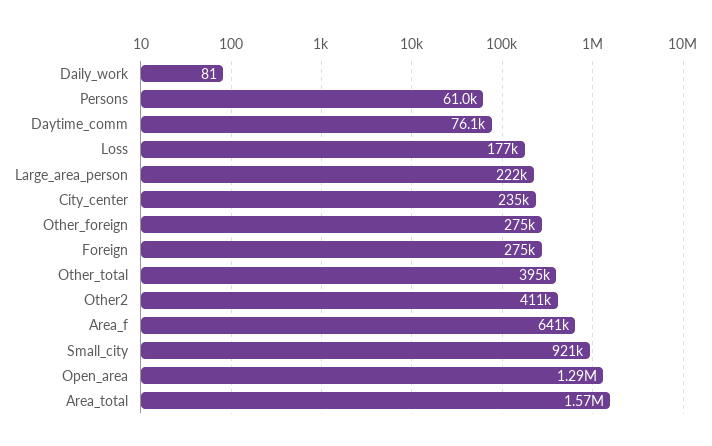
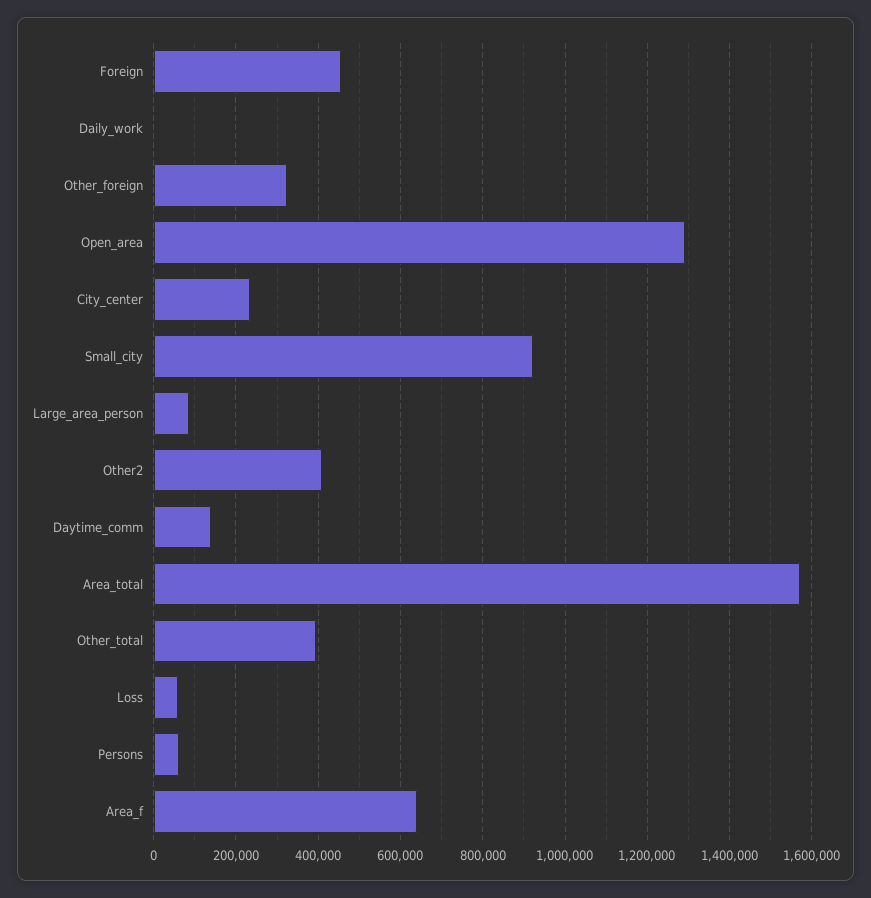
Daytime_comm: 76100 -> 140000
Loss: 177000 -> 60000
Large_area_person: 222000 -> 80000
Other_foreign: 275000 -> 320000
Foreign: 275000 -> 460000

